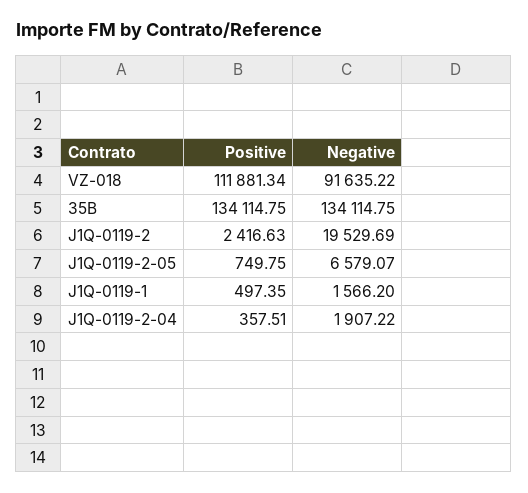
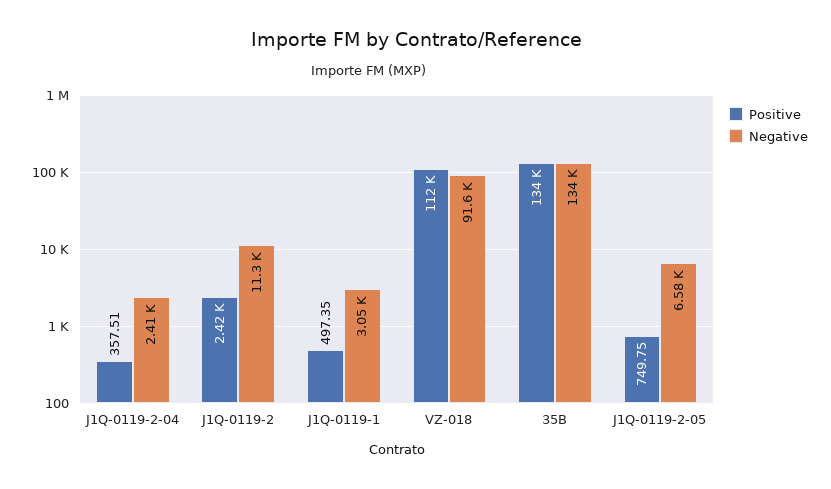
Negative, J1Q-0119-2: 19529.69 -> 11300
Negative, J1Q-0119-1: 1566.2 -> 3050
Negative, J1Q-0119-2-04: 1907.22 -> 2410

